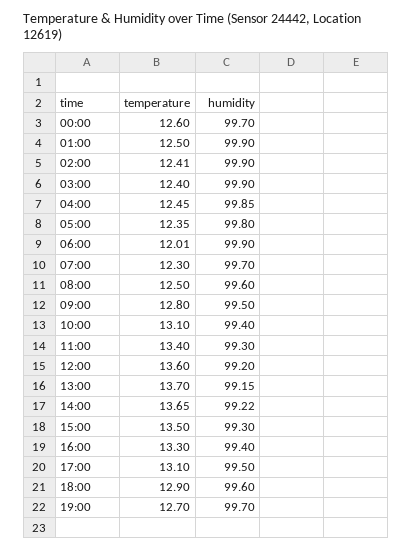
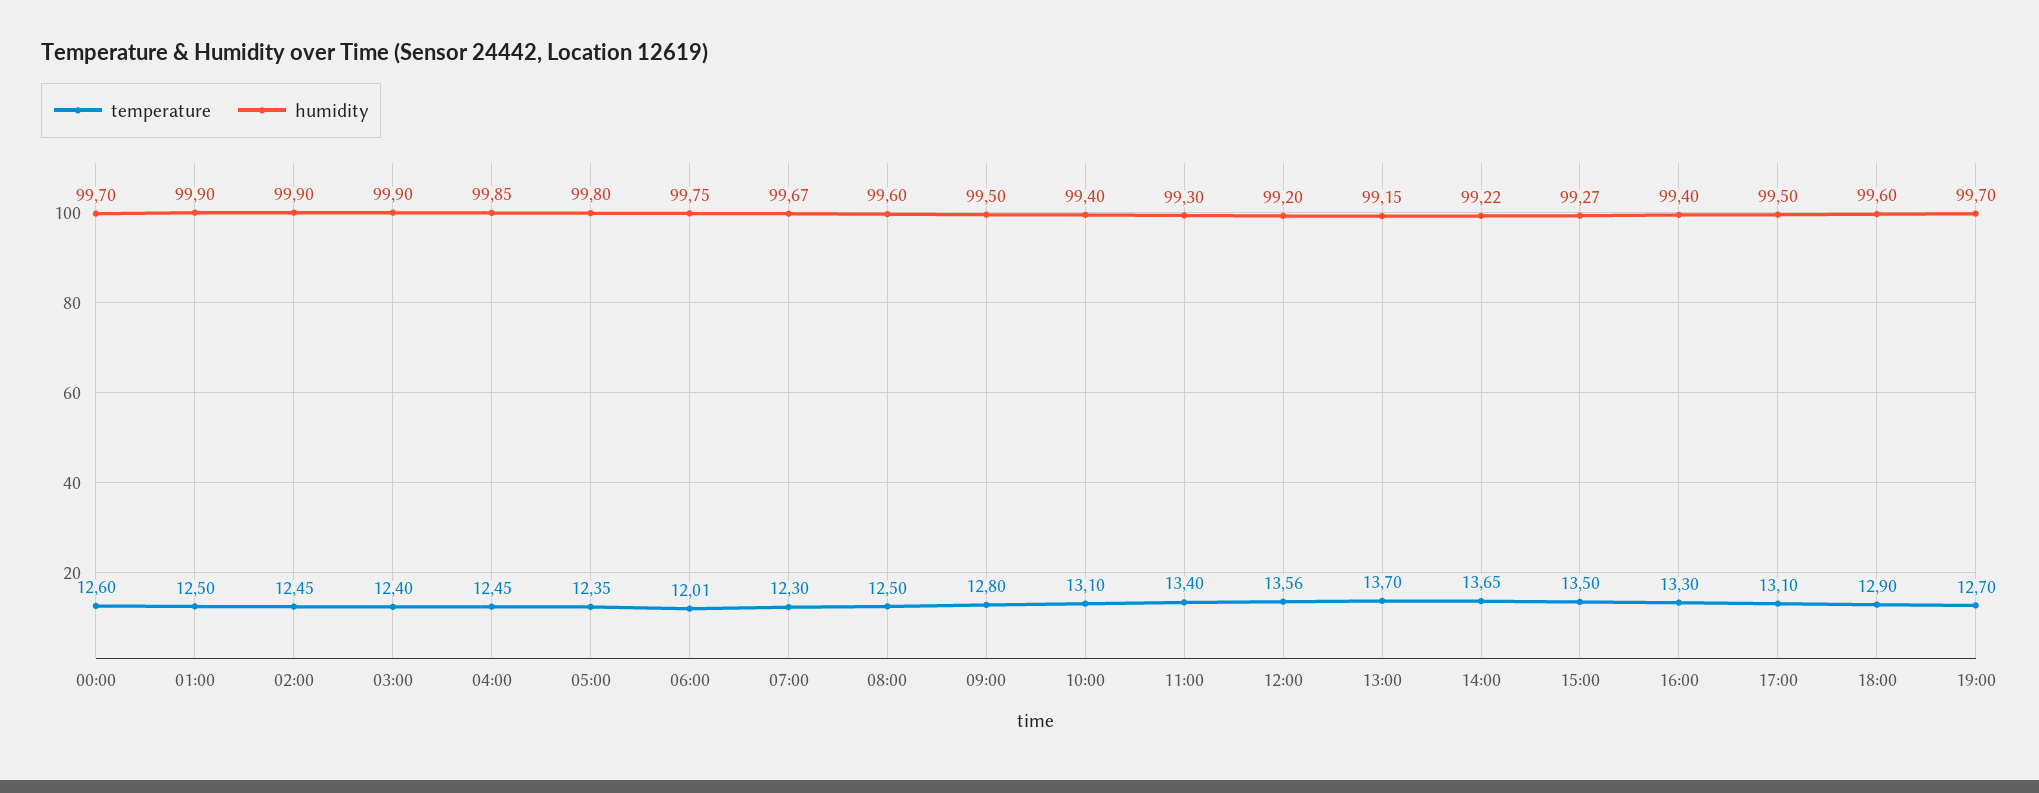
temperature, 02:00: 12.41 -> 12.45
humidity, 06:00: 99.9 -> 99.75
humidity, 07:00: 99.7 -> 99.67
temperature, 12:00: 13.6 -> 13.56
humidity, 15:00: 99.3 -> 99.27

